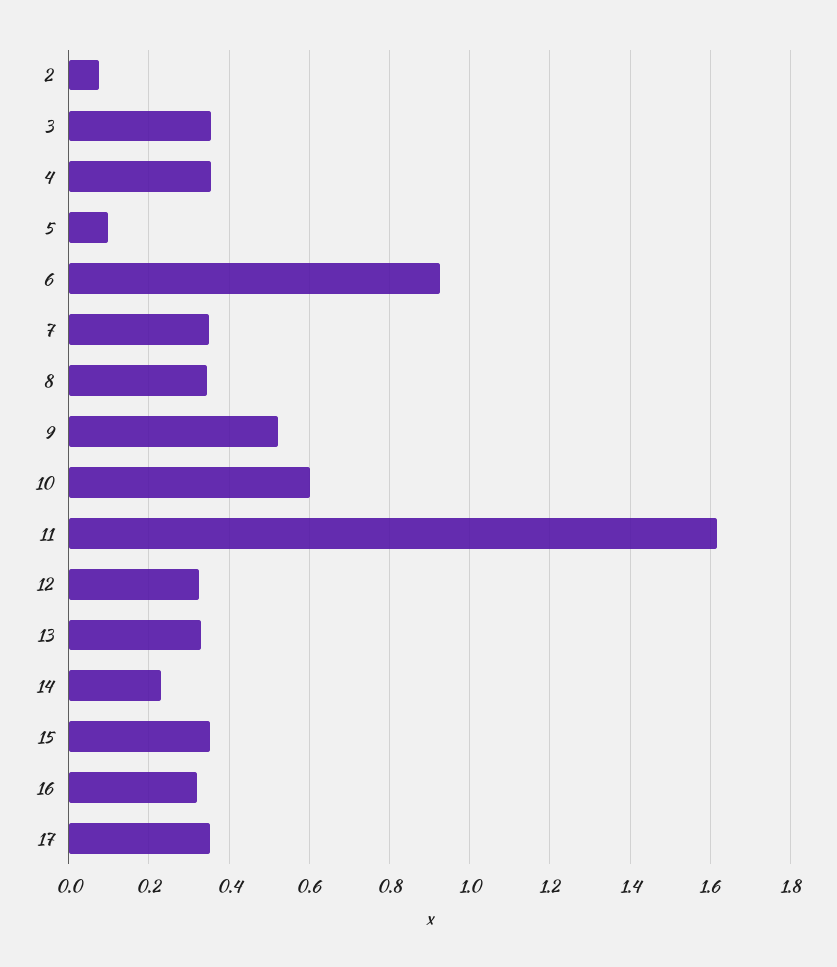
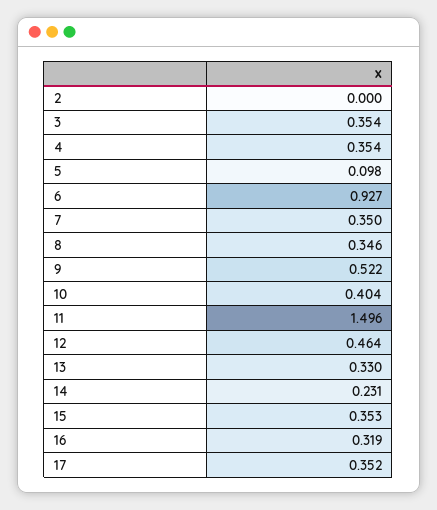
2: 0.08 -> 0
10: 0.6 -> 0.404
11: 1.62 -> 1.496
12: 0.32 -> 0.464

